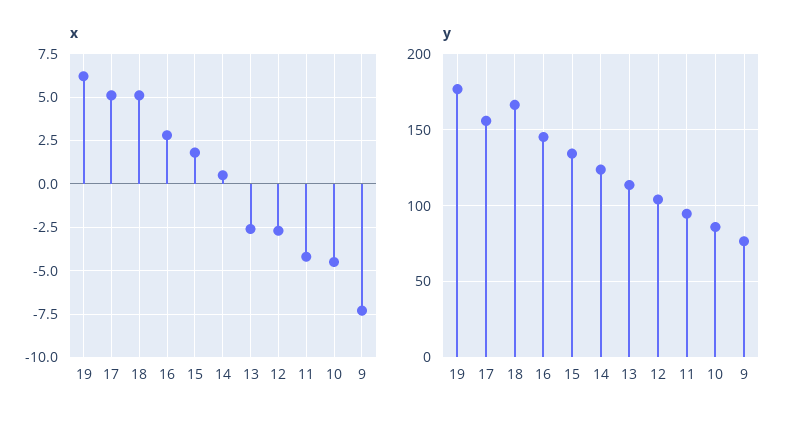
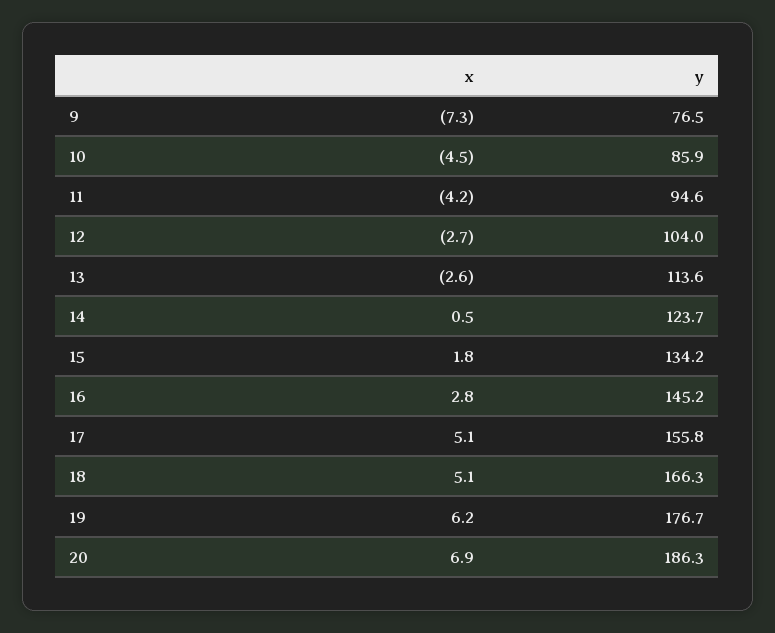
x, 20: none -> 6.9
y, 20: none -> 186.3

